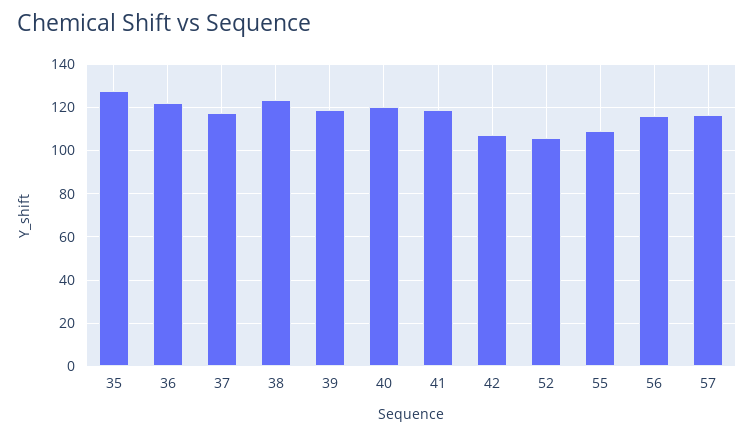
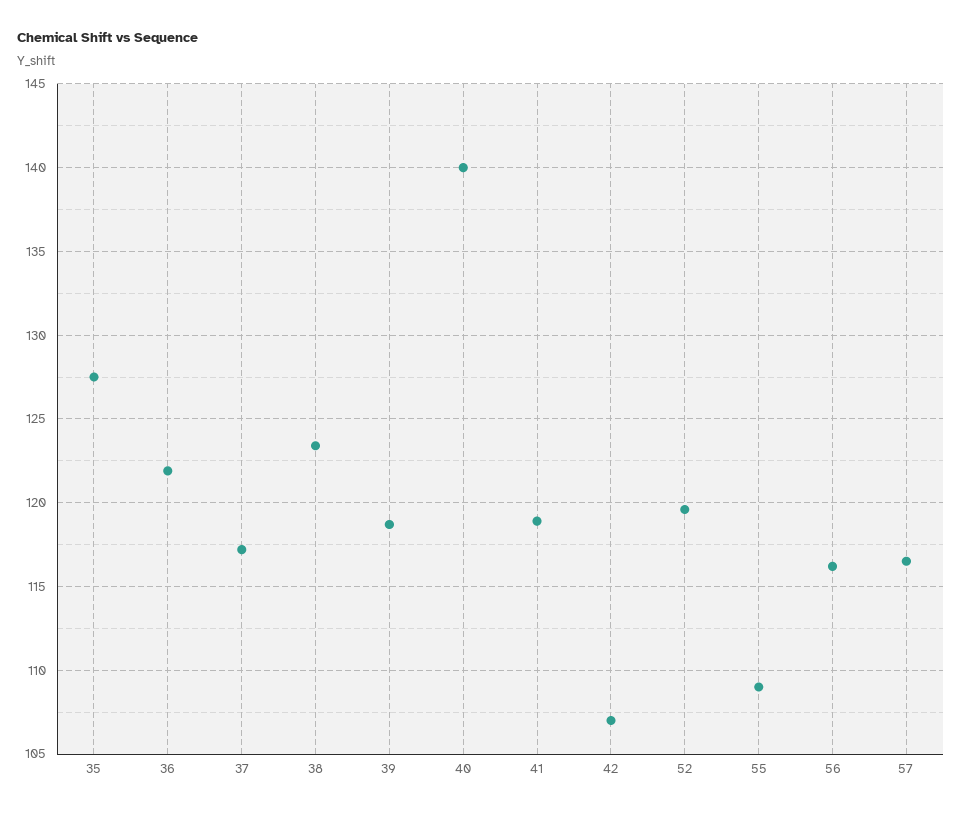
40: 120 -> 140
52: 105 -> 119.5

